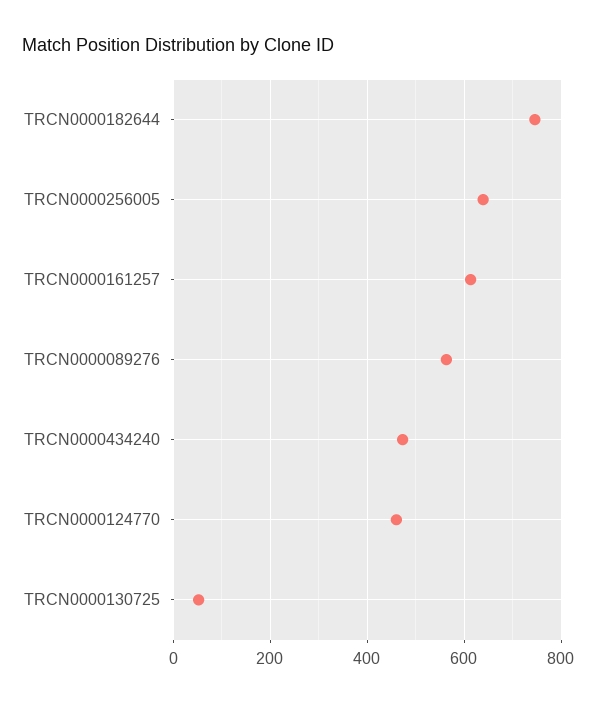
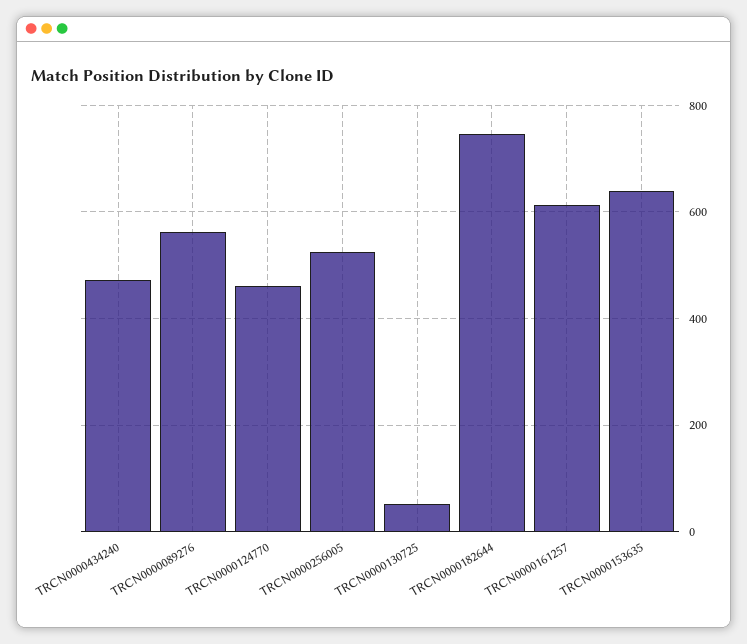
TRCN0000256005: 640 -> 520
TRCN0000153635: none -> 640

